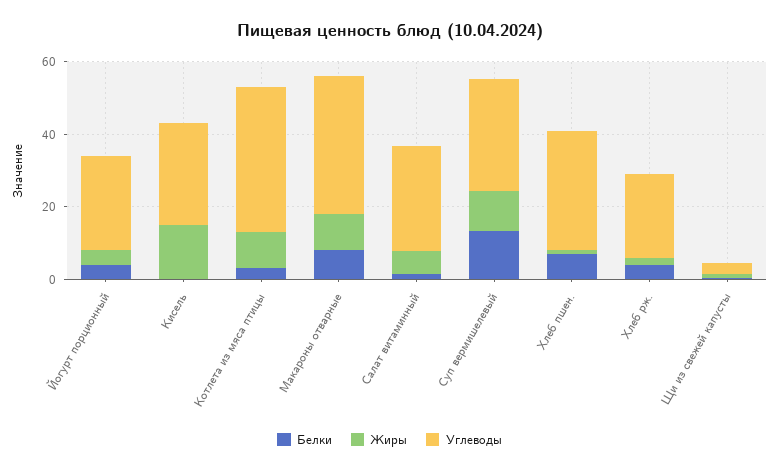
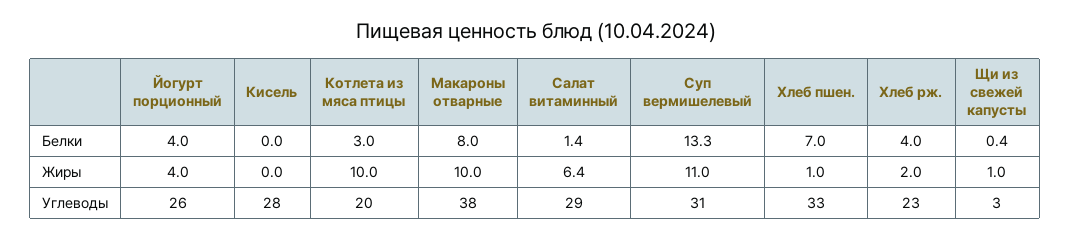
Жиры, Кисель: 15 -> 0
Углеводы, Котлета из мяса птицы: 40 -> 20

